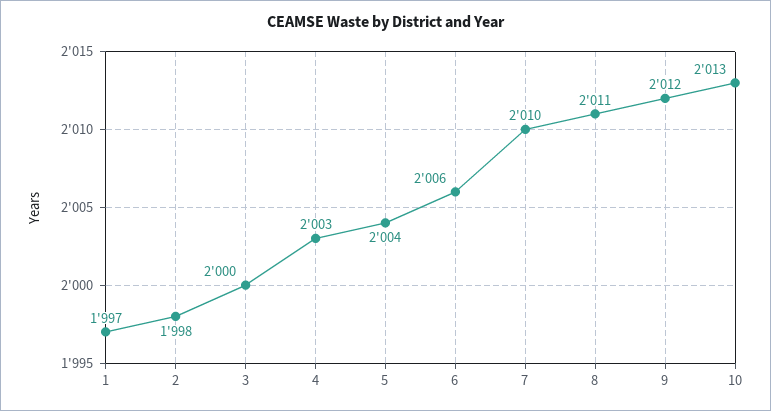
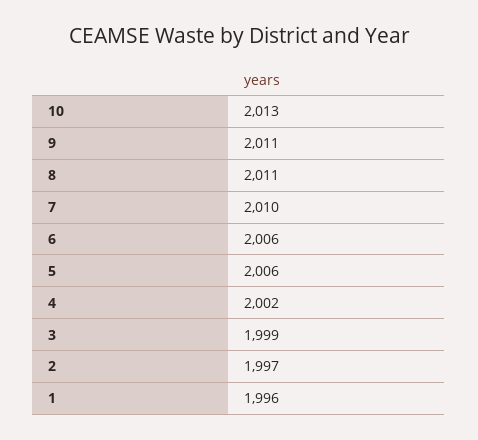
1: 1997 -> 1996
2: 1998 -> 1997
3: 2000 -> 1999
4: 2003 -> 2002
5: 2004 -> 2006
9: 2012 -> 2011

